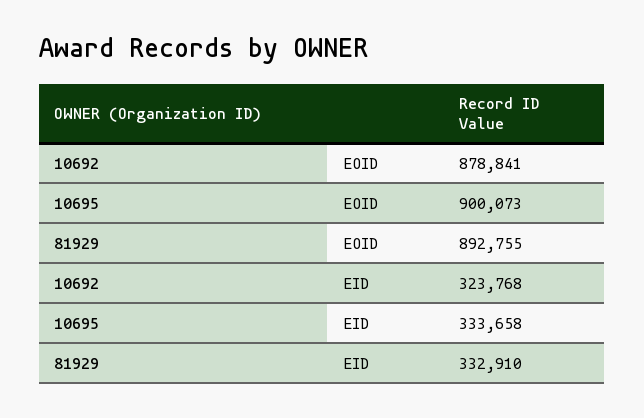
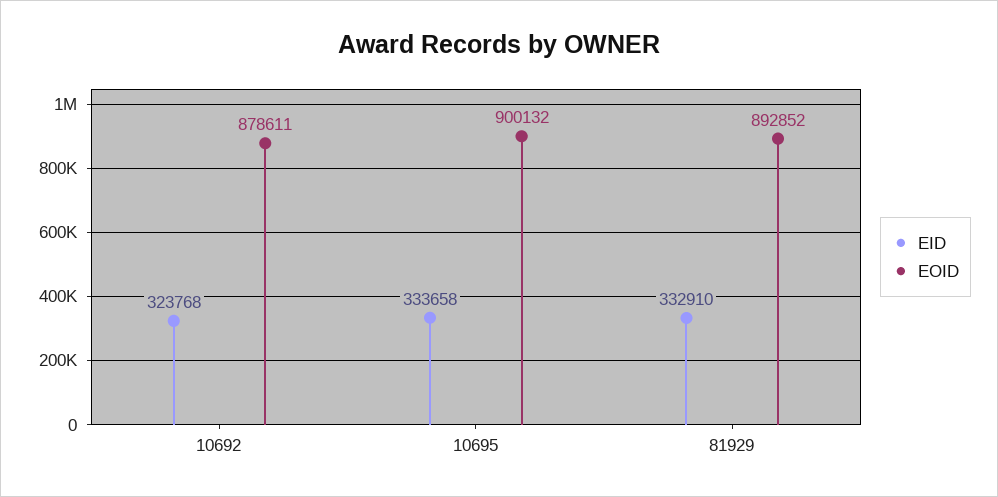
EOID, 10692: 878841 -> 878611
EOID, 10695: 900073 -> 900132
EOID, 81929: 892755 -> 892852

